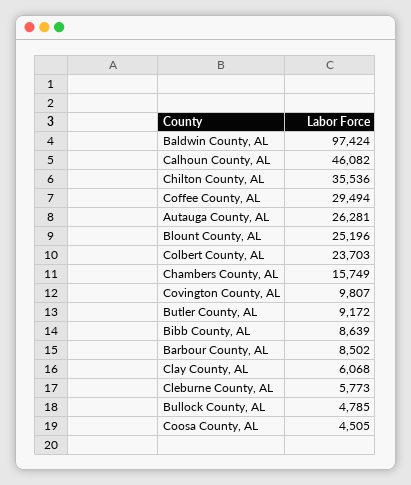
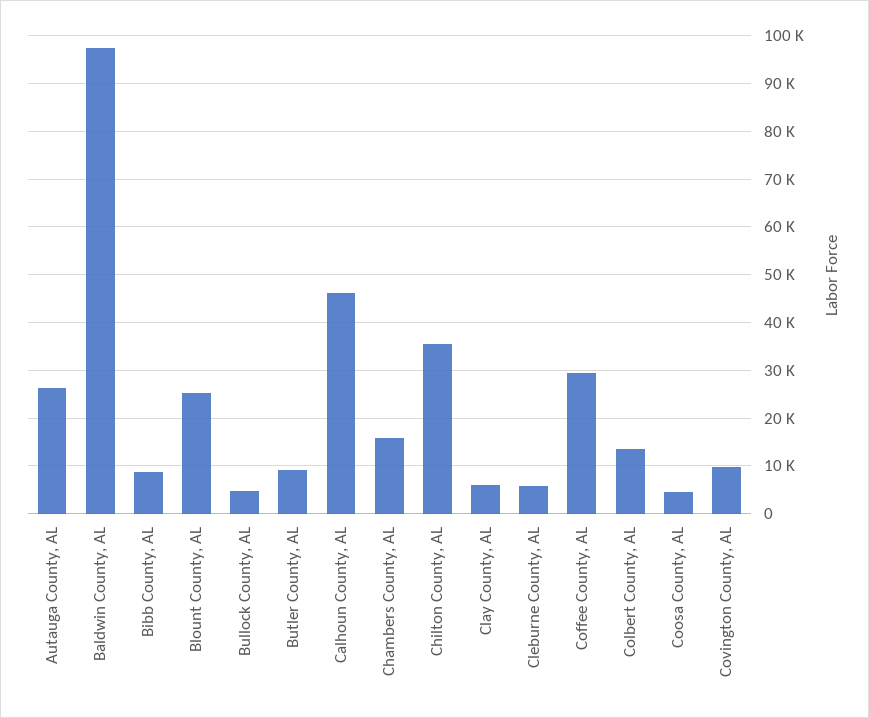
Colbert County, AL: 23703 -> 14000
Barbour County, AL: 8502 -> none

